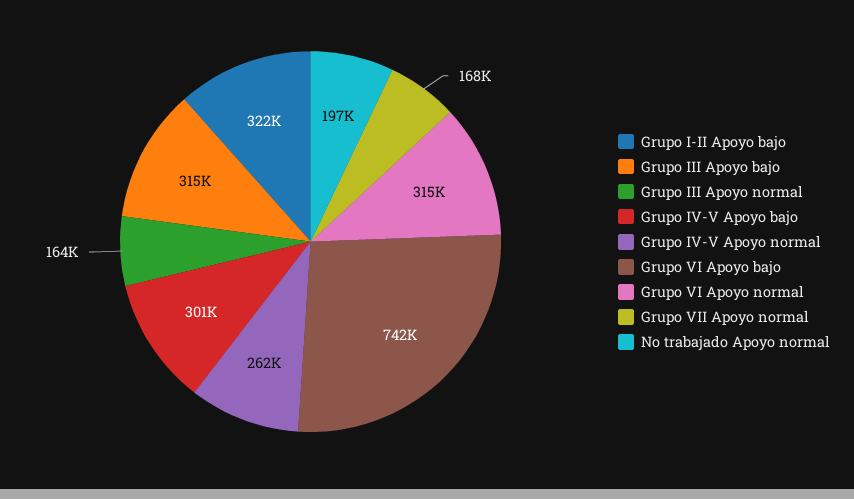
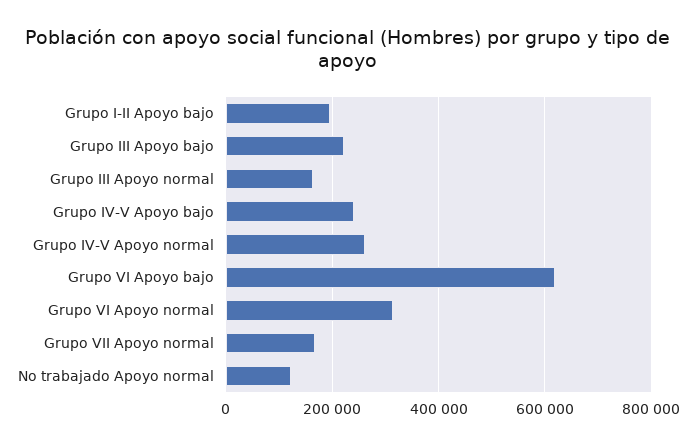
Grupo I-II Apoyo bajo: 322000 -> 200000
Grupo III Apoyo bajo: 315000 -> 220000
Grupo IV-V Apoyo bajo: 301000 -> 240000
Grupo VI Apoyo bajo: 742000 -> 620000
No trabajado Apoyo normal: 197000 -> 120000

